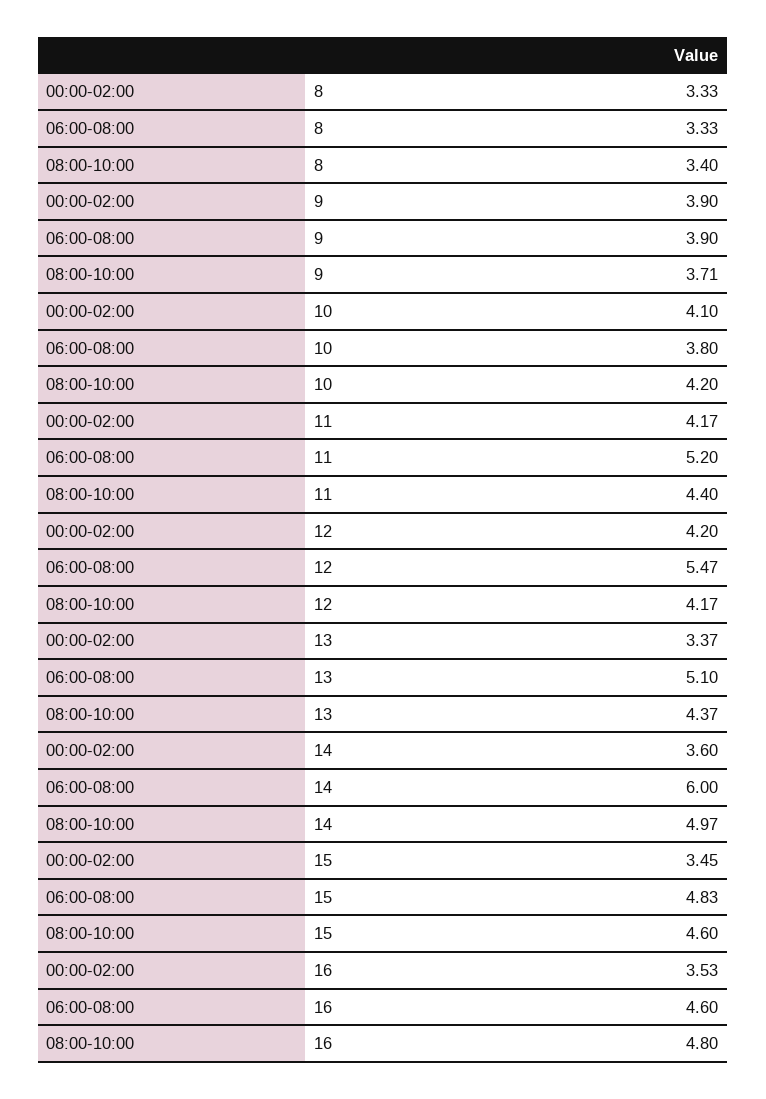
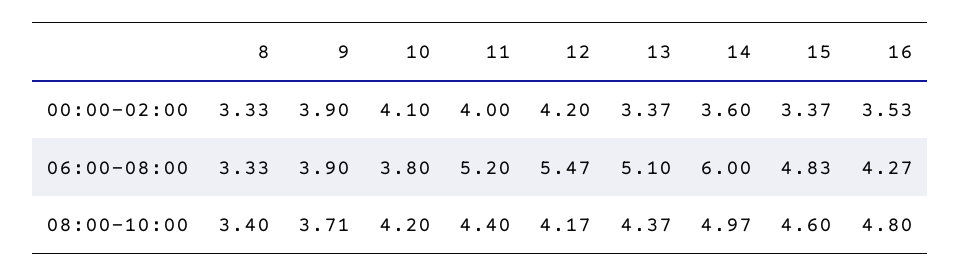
00:00-02:00, 11: 4.17 -> 4
00:00-02:00, 15: 3.45 -> 3.37
06:00-08:00, 16: 4.6 -> 4.27

